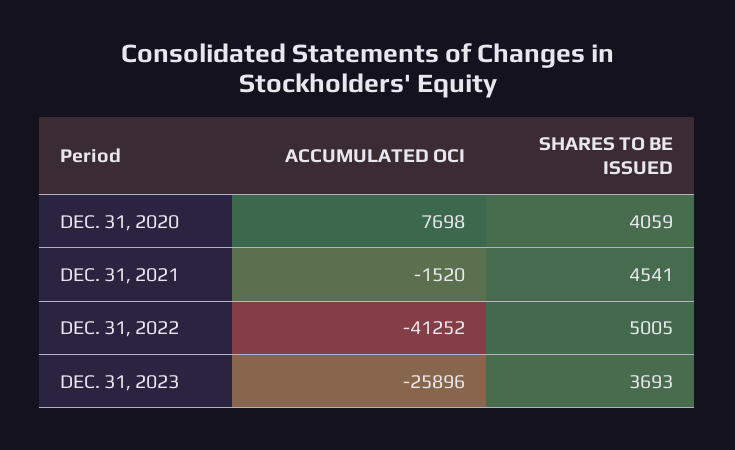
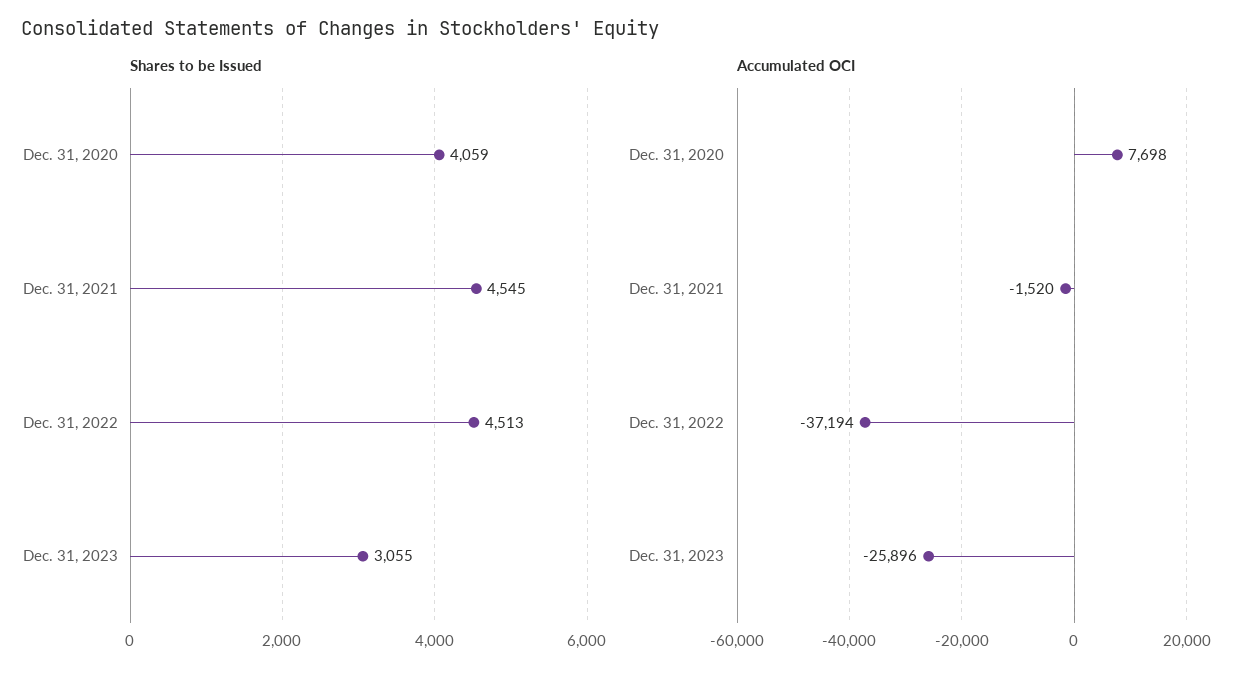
SHARES TO BE ISSUED, DEC. 31, 2021: 4541 -> 4545
ACCUMULATED OCI, DEC. 31, 2022: -41252 -> -37194
SHARES TO BE ISSUED, DEC. 31, 2022: 5005 -> 4513
SHARES TO BE ISSUED, DEC. 31, 2023: 3693 -> 3055

